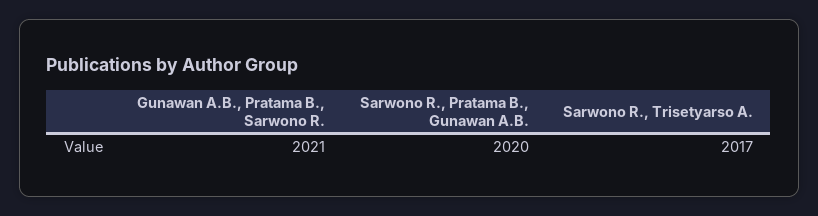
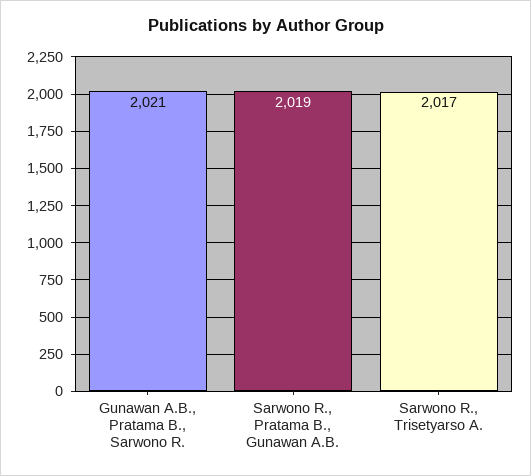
Sarwono R., Pratama B., Gunawan A.B.: 2020 -> 2019

